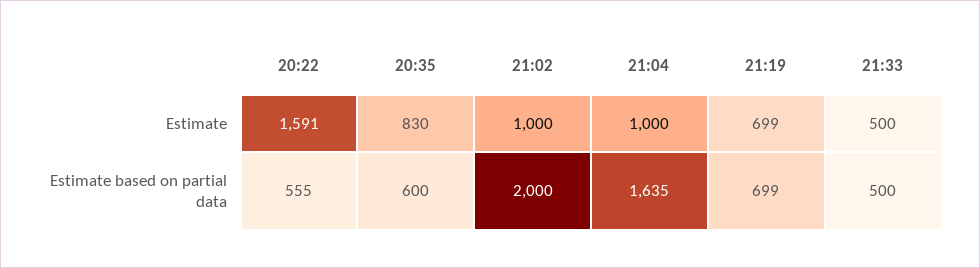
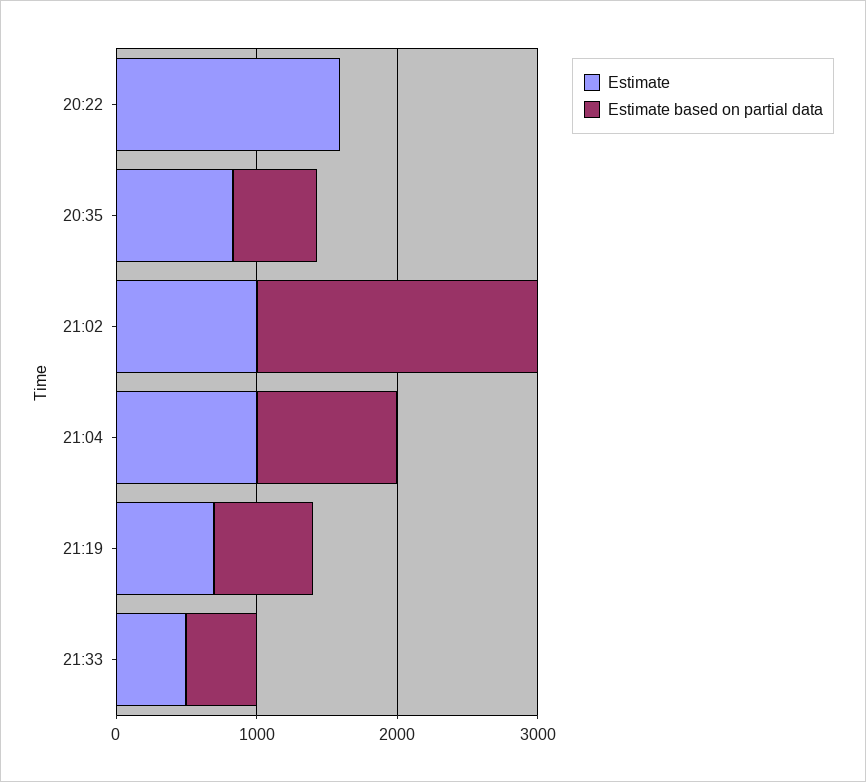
Estimate based on partial data, 20:22: 555 -> 0
Estimate based on partial data, 21:04: 1635 -> 1000

